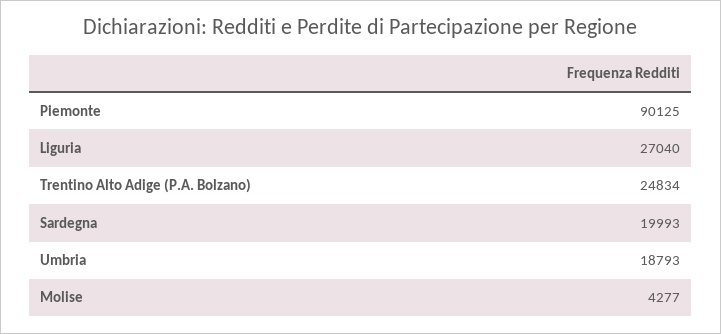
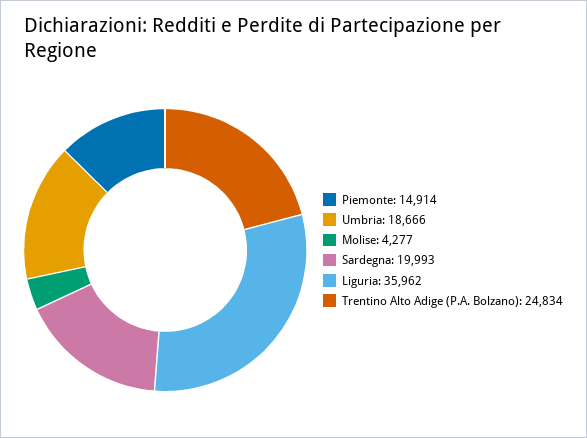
Piemonte: 90125 -> 14914
Liguria: 27040 -> 35962
Umbria: 18793 -> 18666

